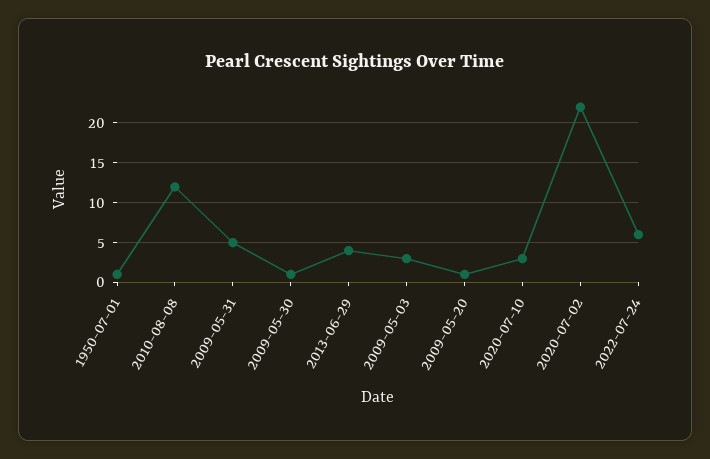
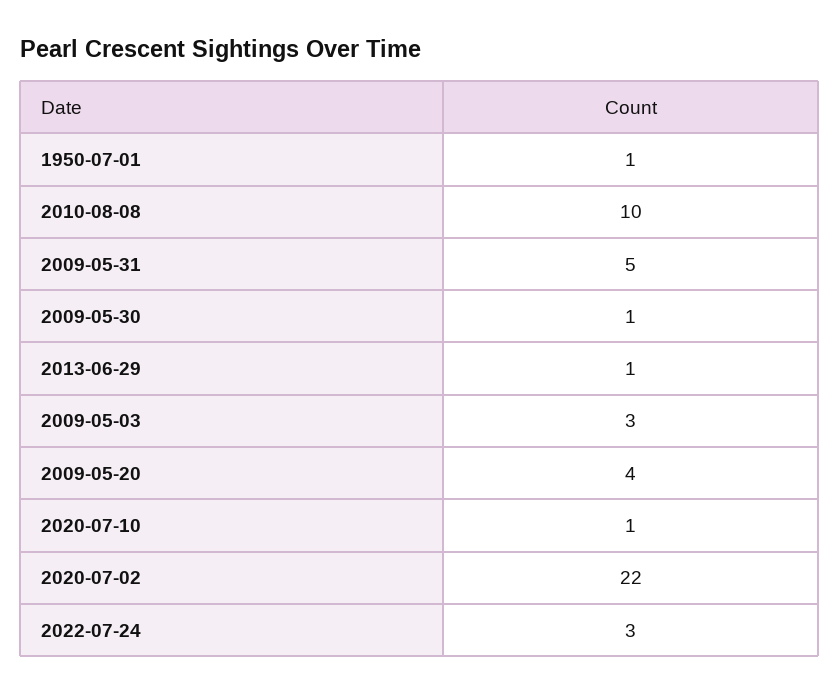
2010-08-08: 12 -> 10
2013-06-29: 4 -> 1
2009-05-20: 1 -> 4
2020-07-10: 3 -> 1
2022-07-24: 6 -> 3

